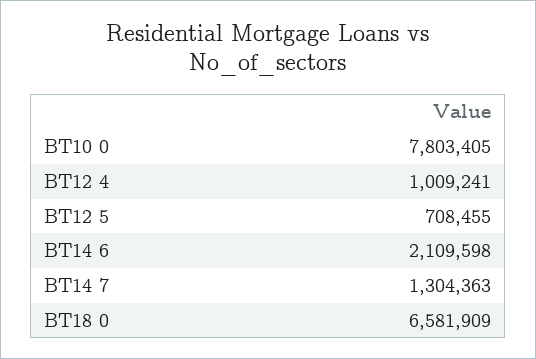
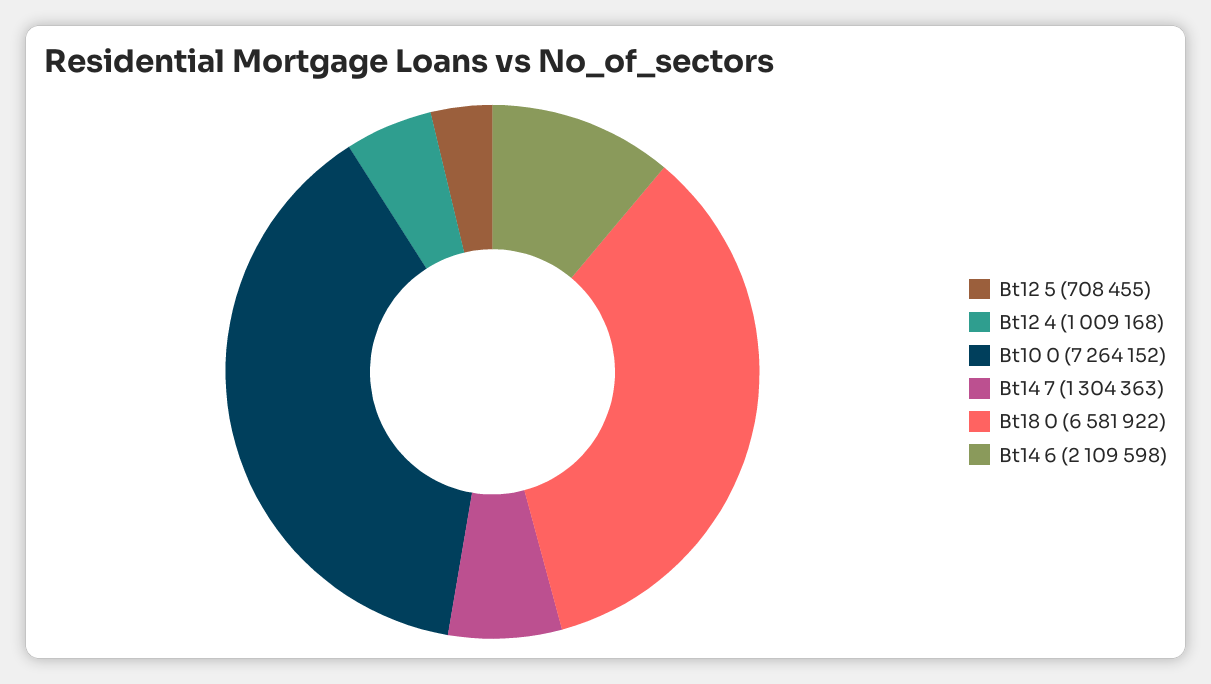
BT10 0: 7803405 -> 7264152
BT12 4: 1009241 -> 1009168
BT18 0: 6581909 -> 6581922

